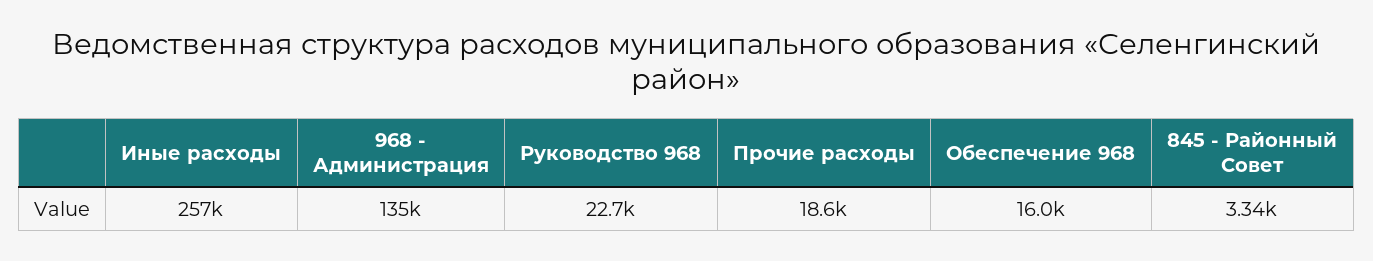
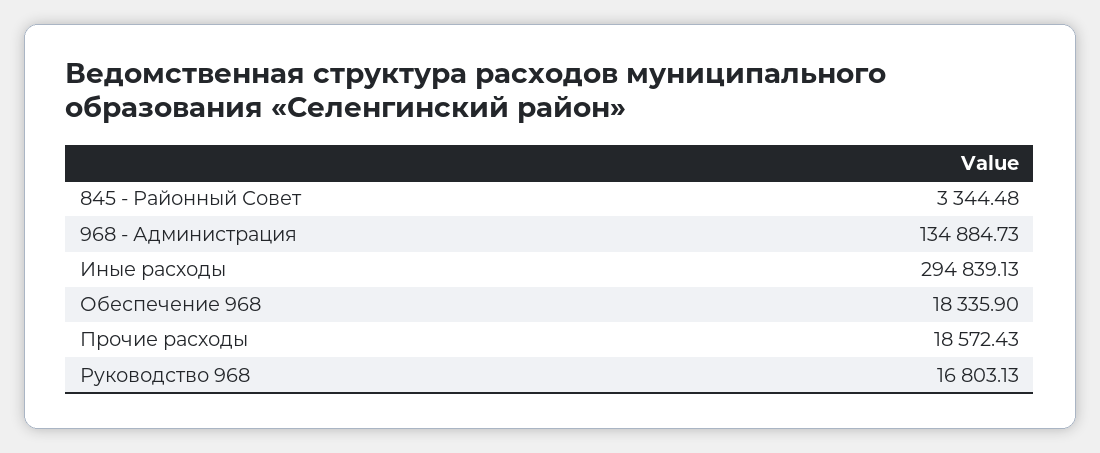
Иные расходы: 257000 -> 294839.13
Руководство 968: 22700 -> 16803.13
Обеспечение 968: 16000 -> 18335.9

